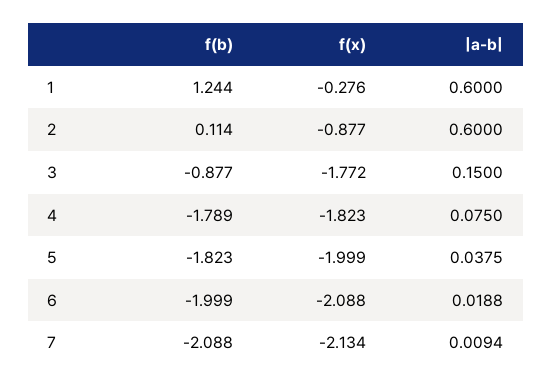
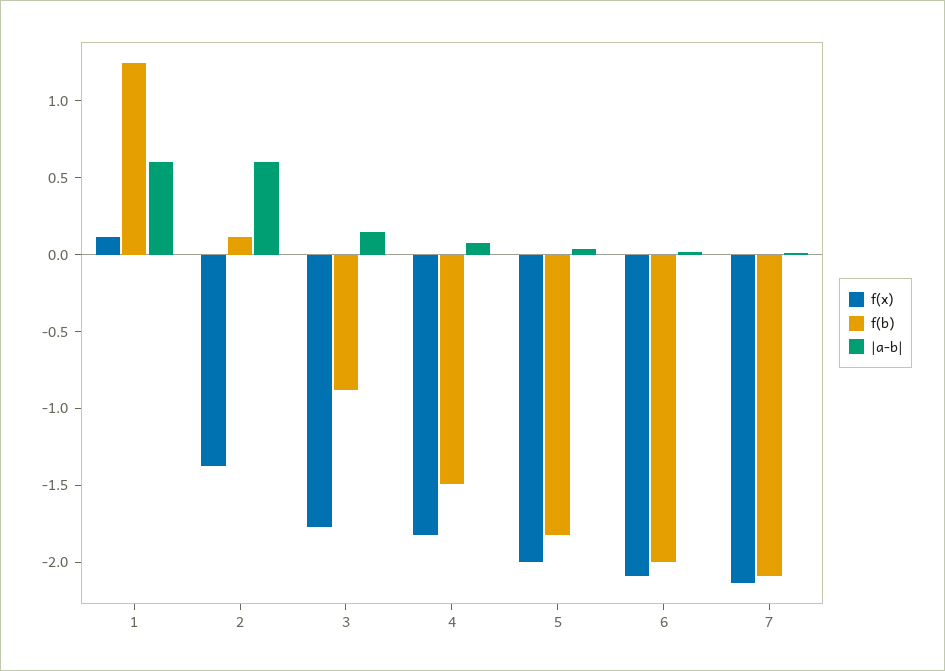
f(x), 1: -0.276 -> 0.1
f(x), 2: -0.877 -> -1.4
f(b), 4: -1.789 -> -1.5

